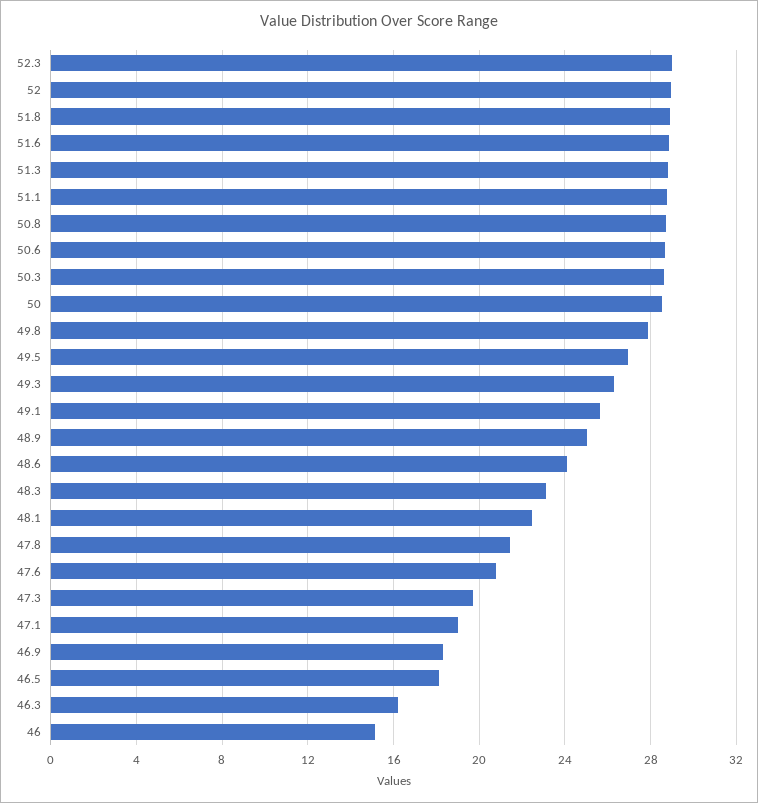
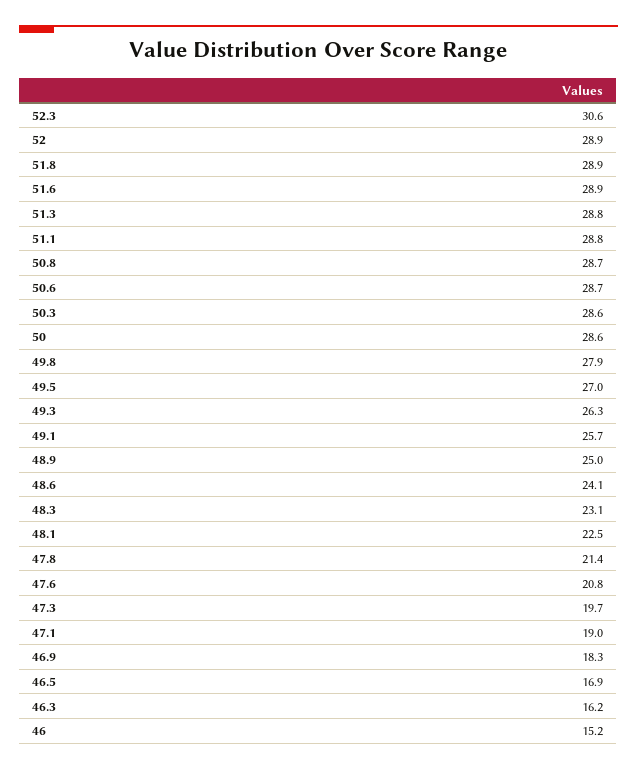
52.3: 29 -> 30.6
46.5: 18 -> 16.9

